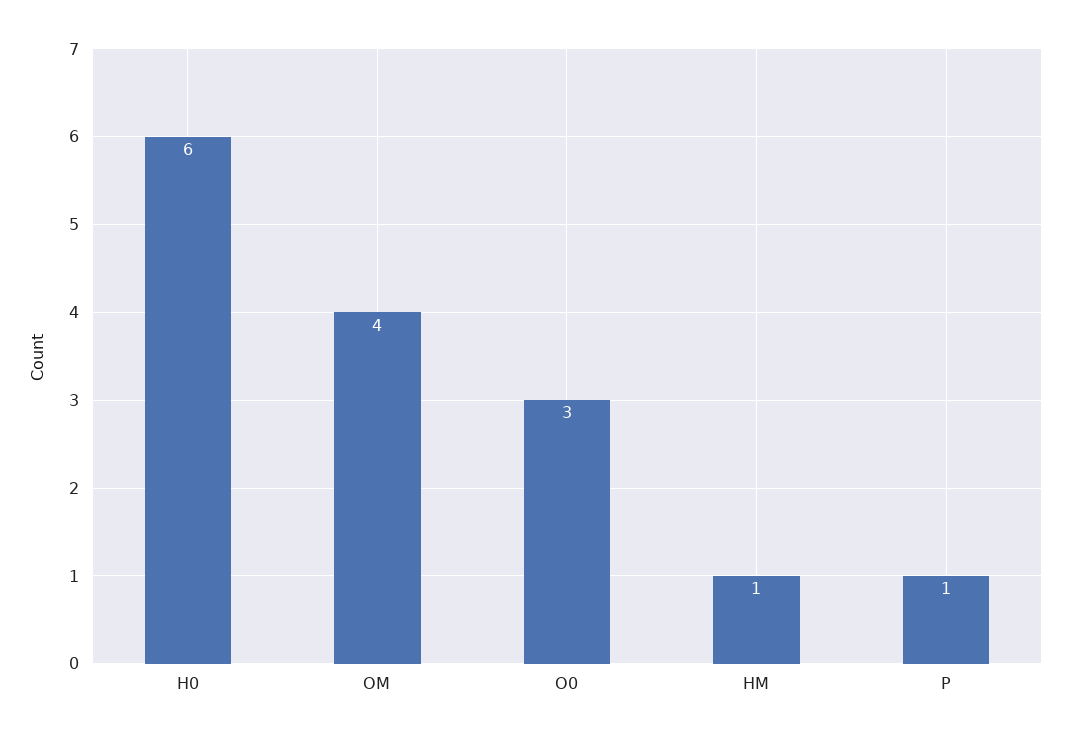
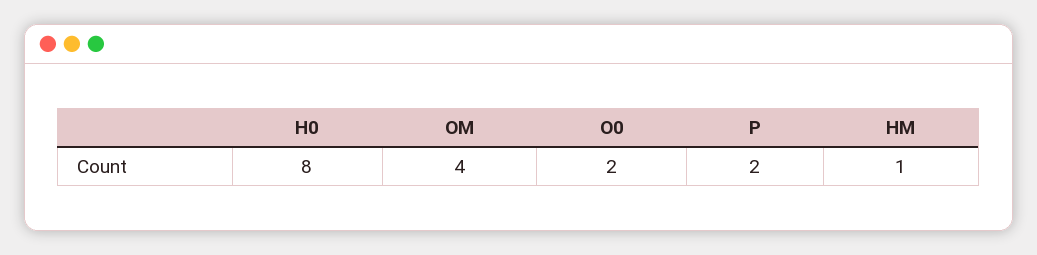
H0: 6 -> 8
O0: 3 -> 2
P: 1 -> 2

